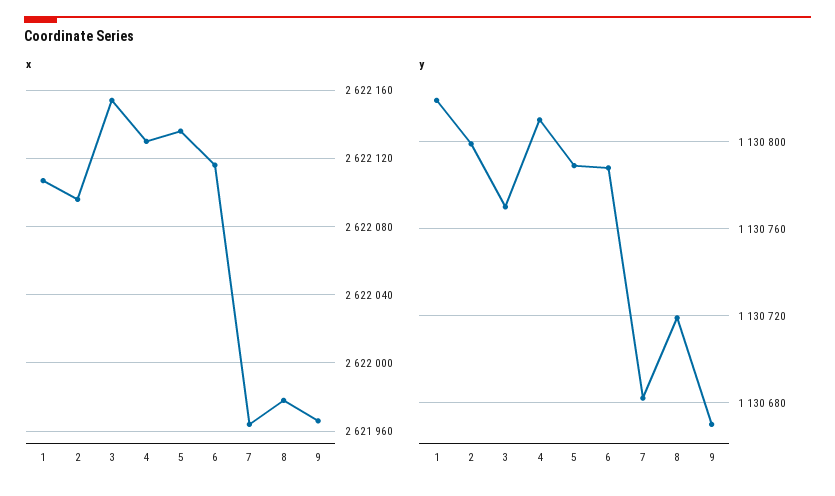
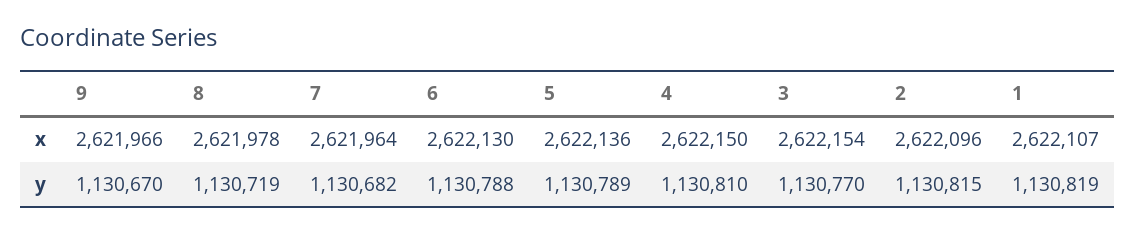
x, 4: 2622130 -> 2622150
x, 6: 2622115 -> 2622130
y, 2: 1130800 -> 1130815

